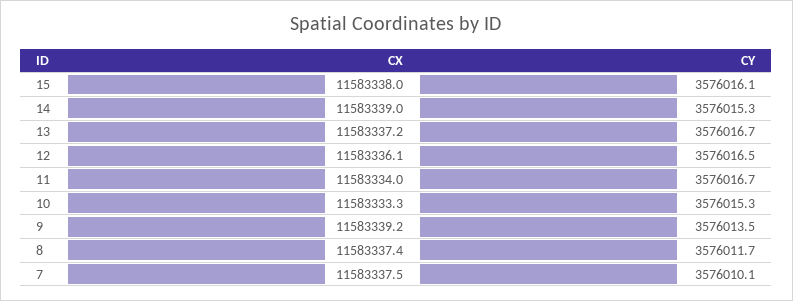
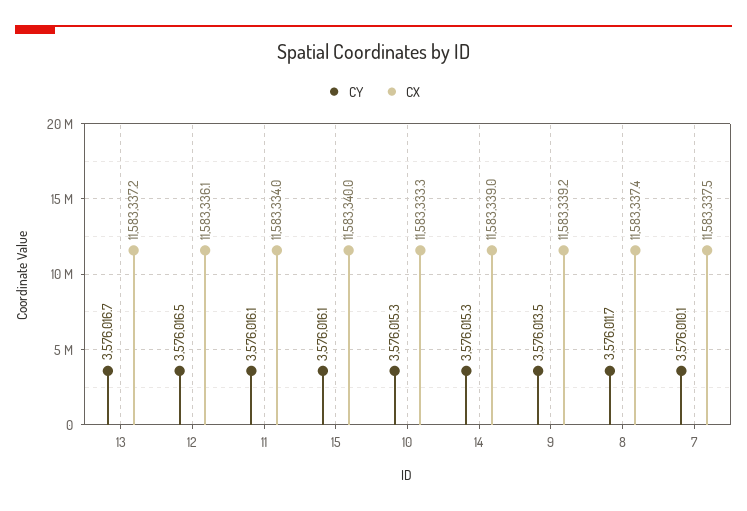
CX, 15: 11583338 -> 11583340
CY, 11: 3576016.7 -> 3576016.1

